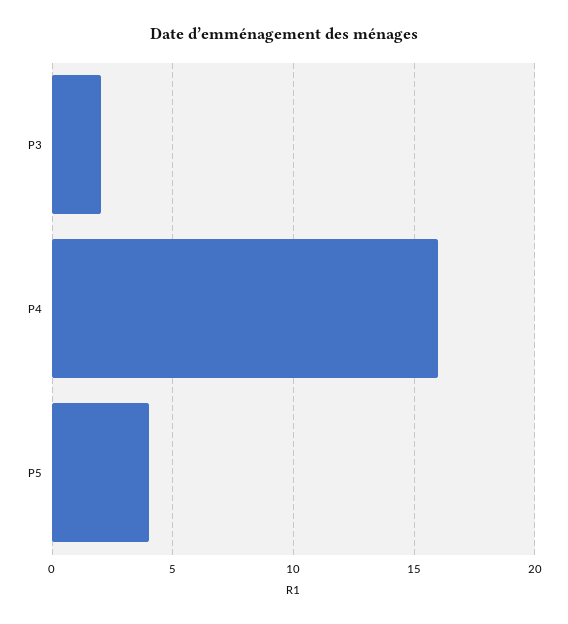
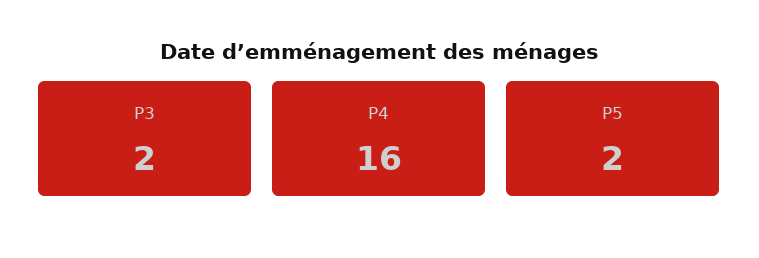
P5: 4 -> 2

